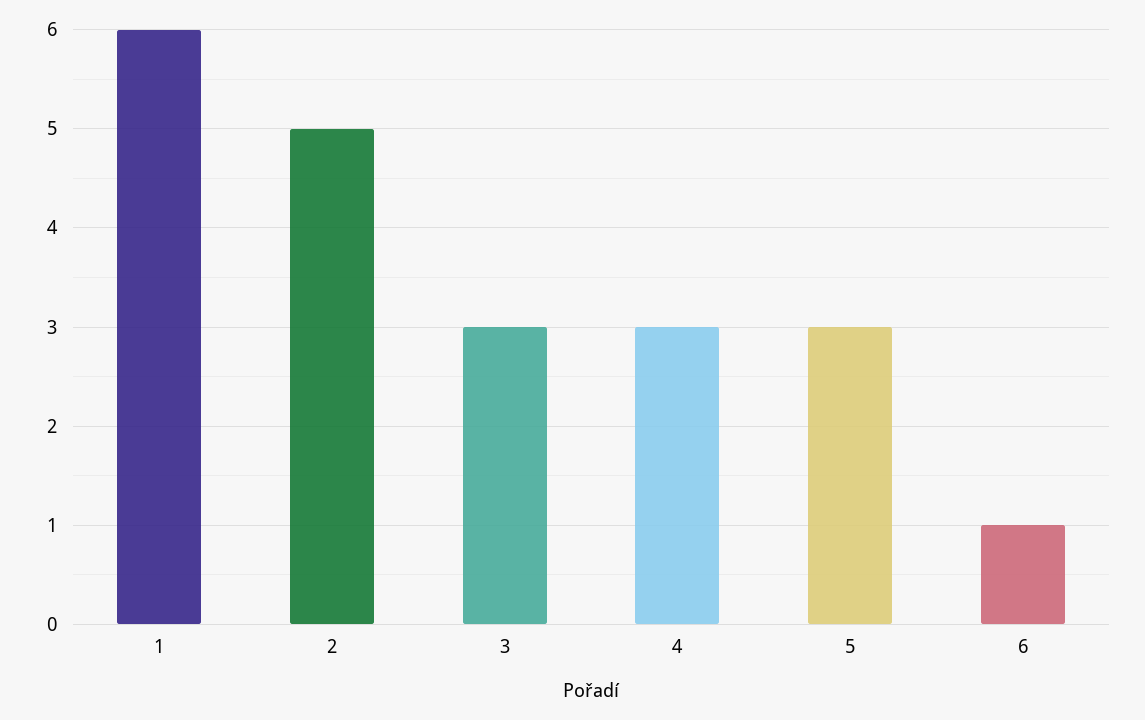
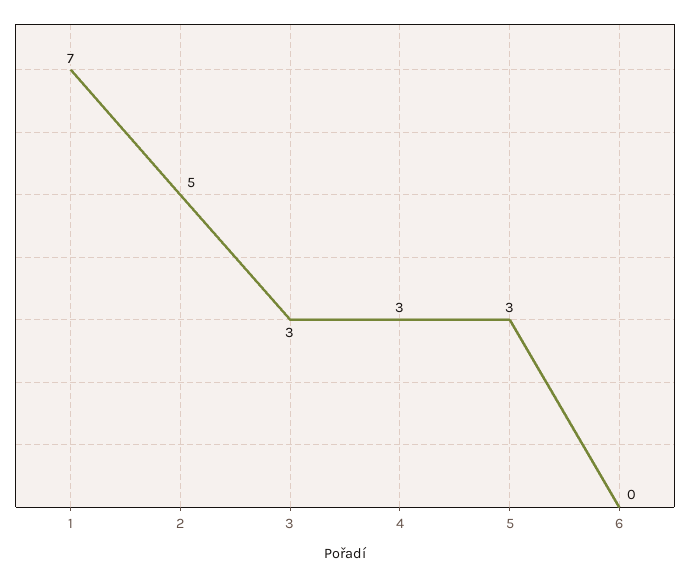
1: 6 -> 7
6: 1 -> 0

